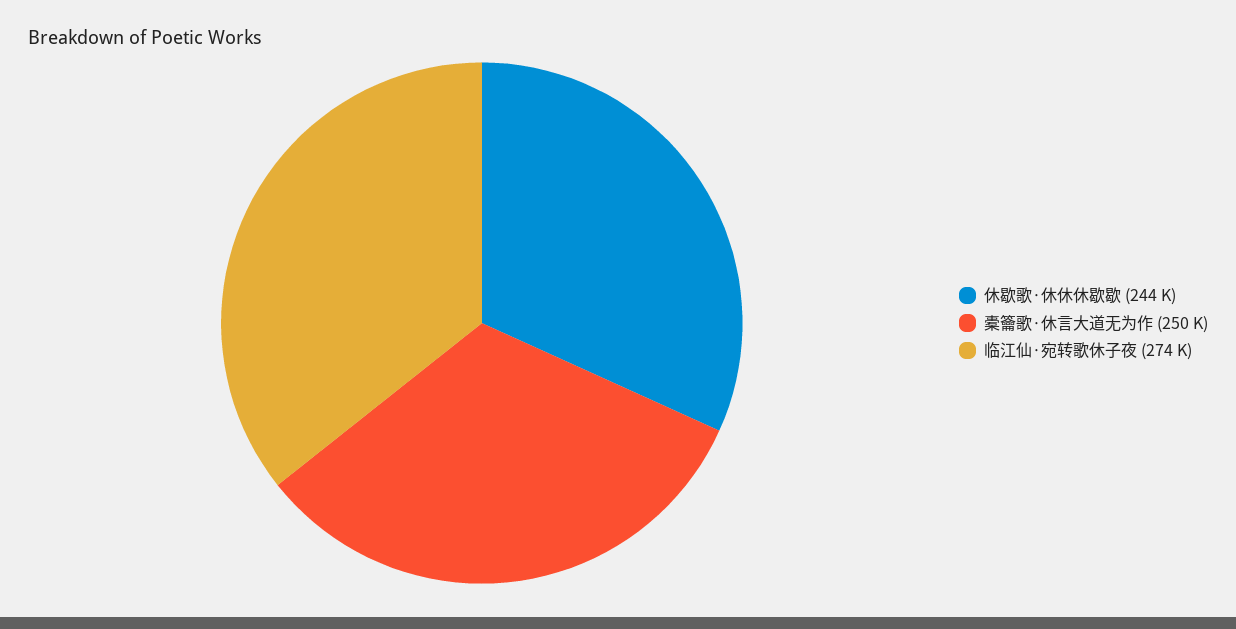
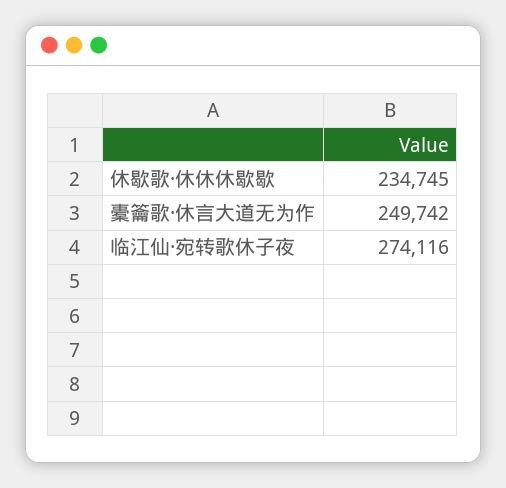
休歇歌·休休休歇歇: 244000 -> 234745

